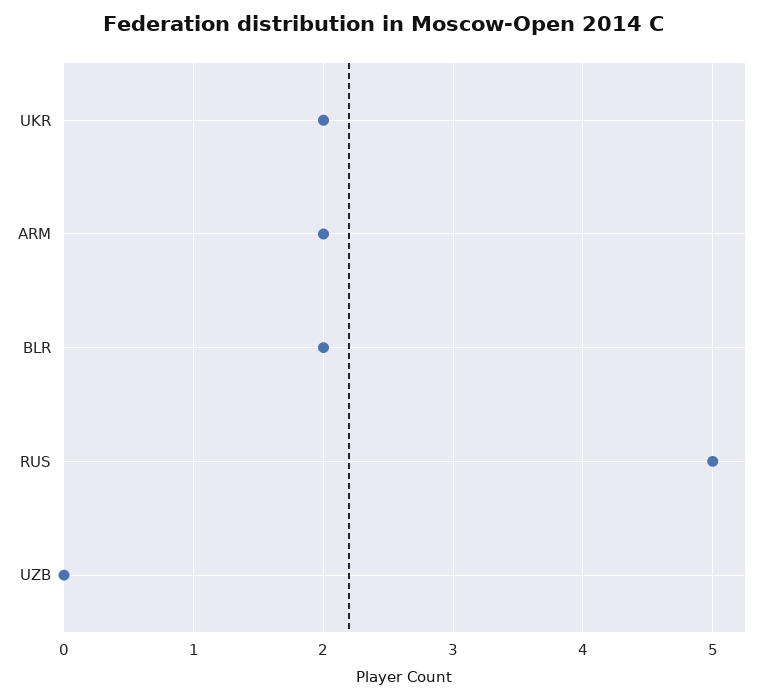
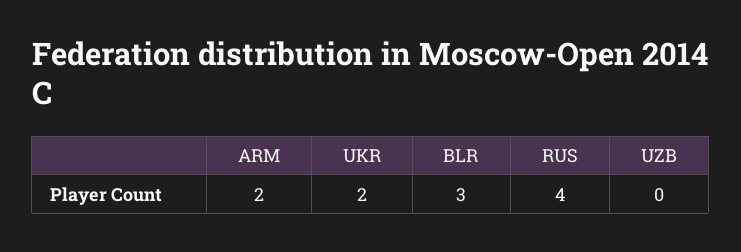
BLR: 2 -> 3
RUS: 5 -> 4

